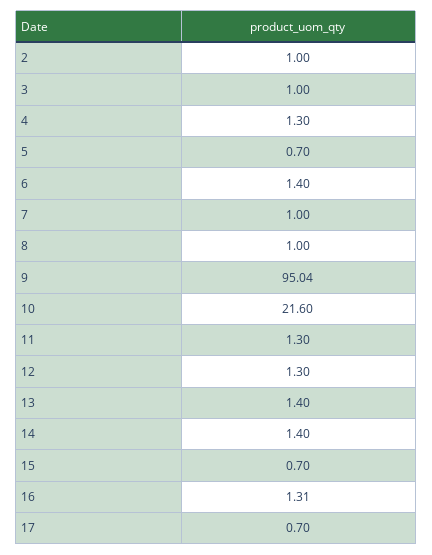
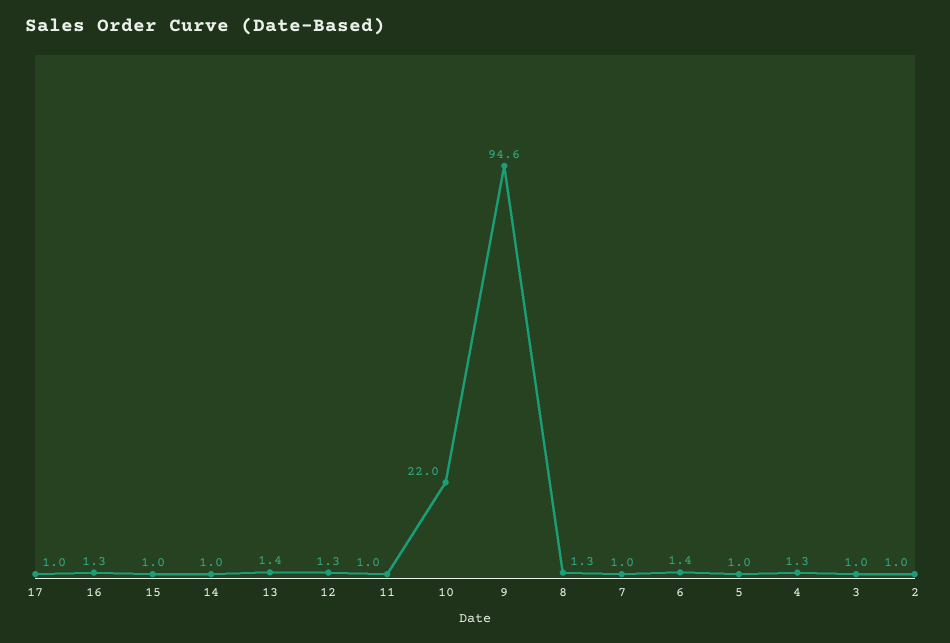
5: 0.7 -> 1
8: 1 -> 1.3
9: 95.04 -> 94.6
10: 21.6 -> 22
11: 1.3 -> 1
14: 1.4 -> 1
15: 0.7 -> 1
17: 0.7 -> 1

